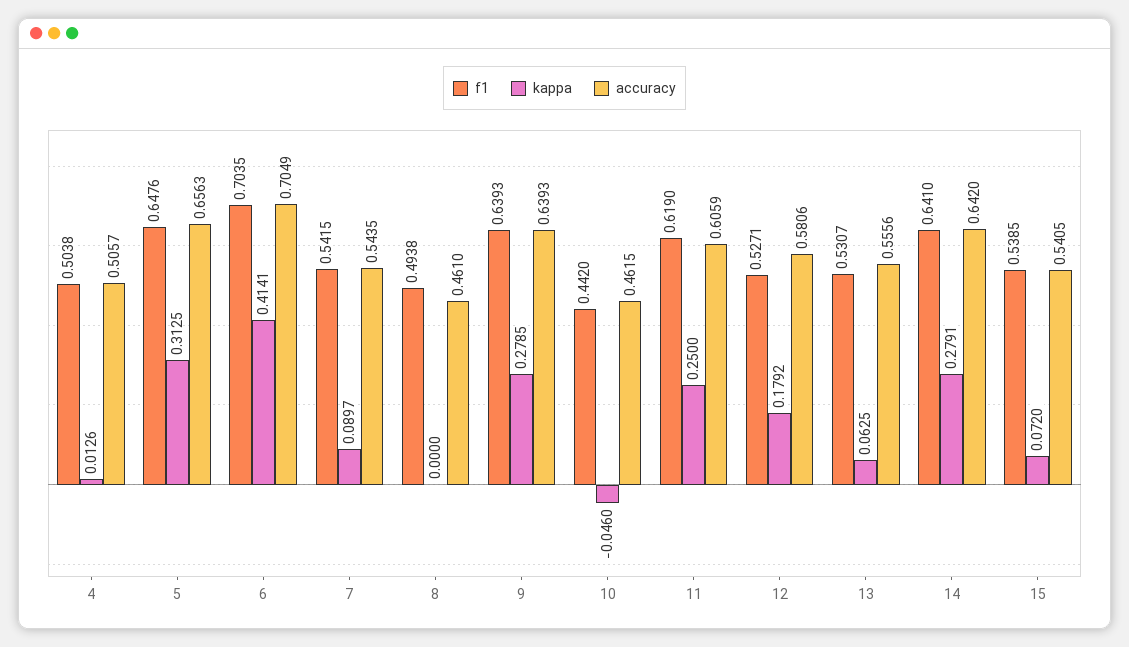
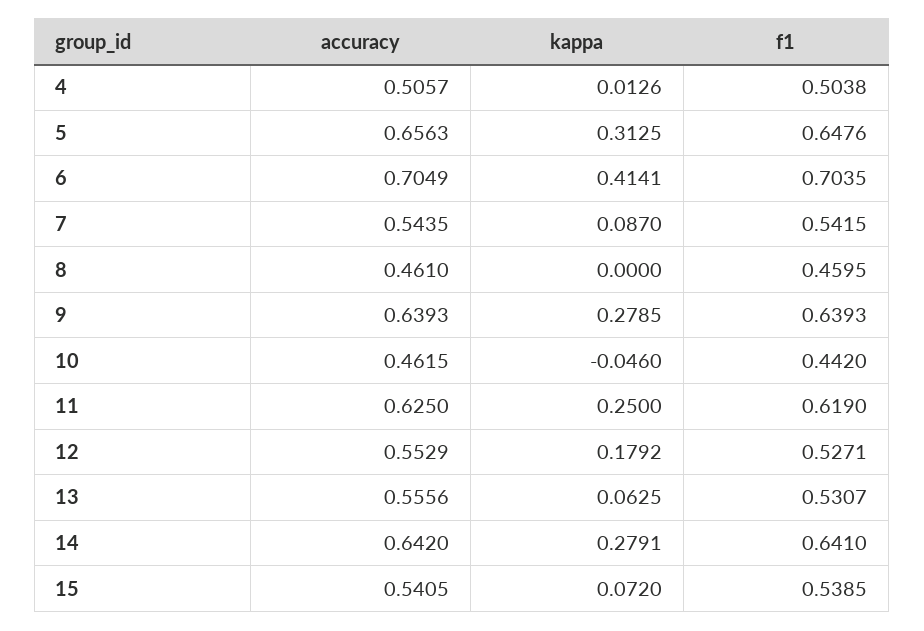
kappa, 7: 0.0897 -> 0.087
f1, 8: 0.4938 -> 0.4595
accuracy, 11: 0.6059 -> 0.625
accuracy, 12: 0.5806 -> 0.5529

